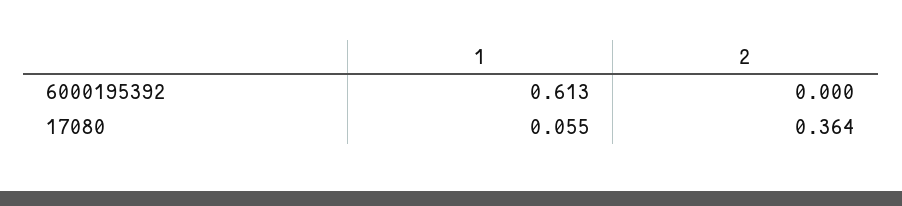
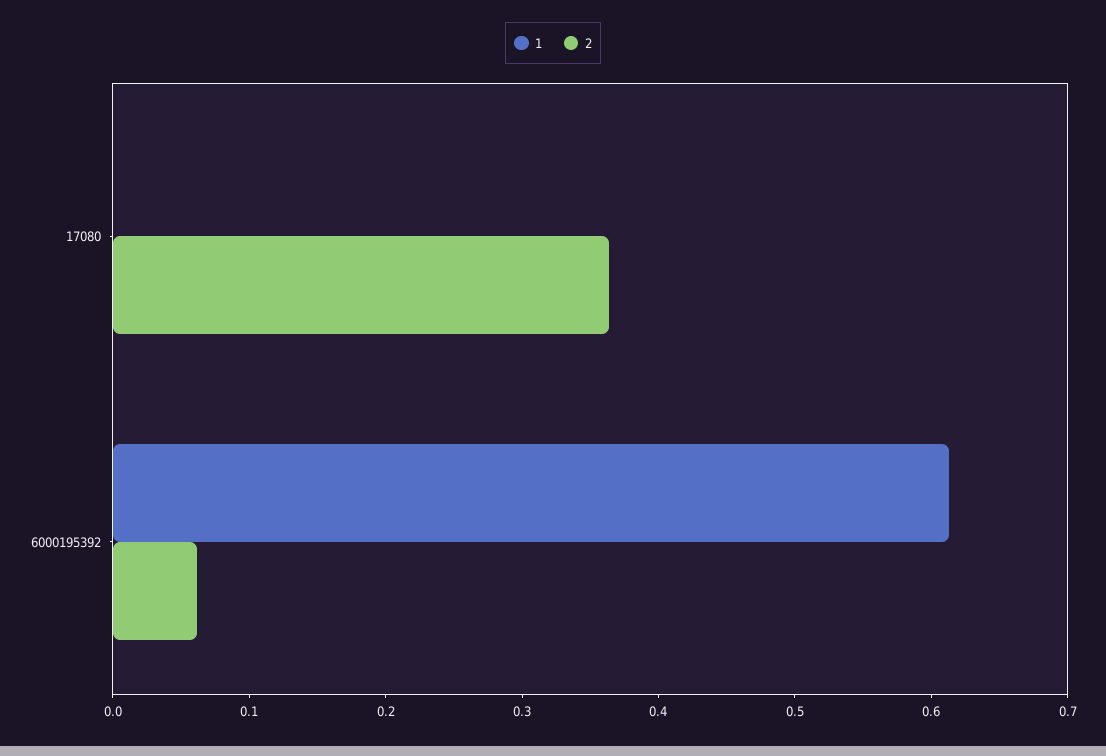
2, 6000195392: 0 -> 0.06
1, 17080: 0.055 -> 0

